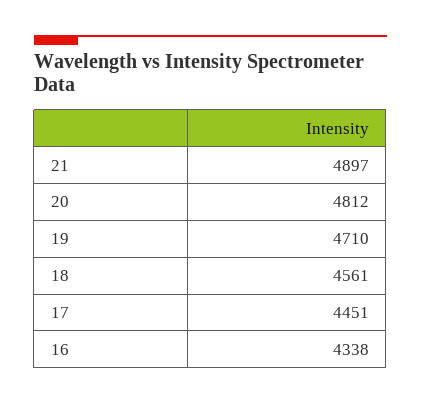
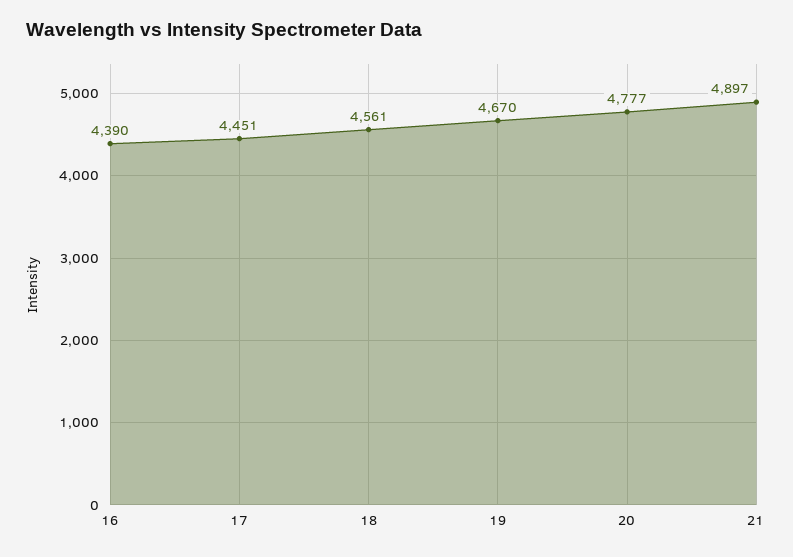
20: 4812 -> 4777
19: 4710 -> 4670
16: 4338 -> 4390

